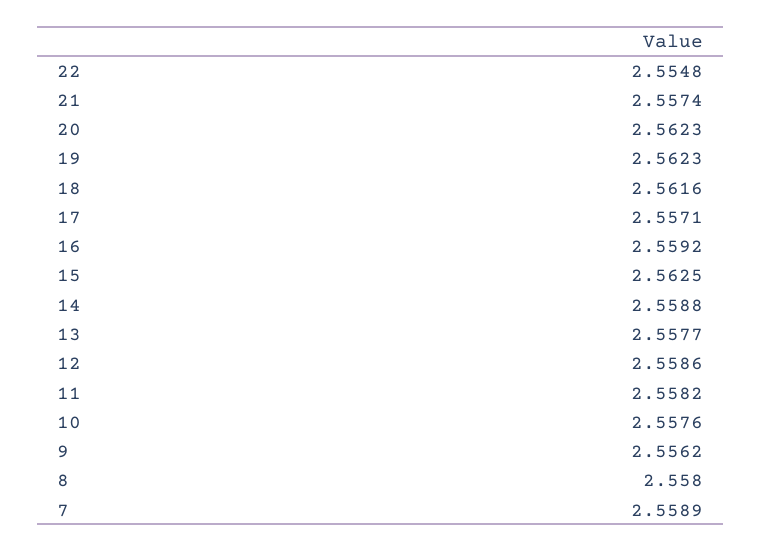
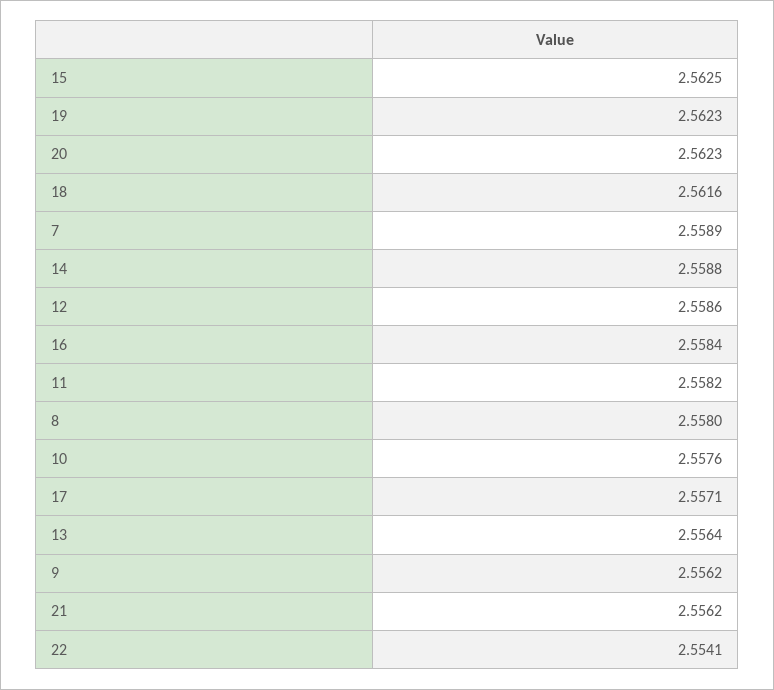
22: 2.5548 -> 2.5541
21: 2.5574 -> 2.5562
16: 2.5592 -> 2.5584
13: 2.5577 -> 2.5564

